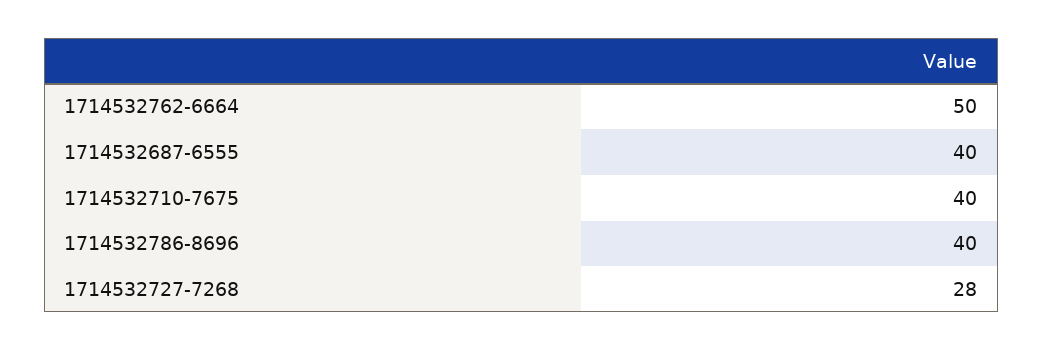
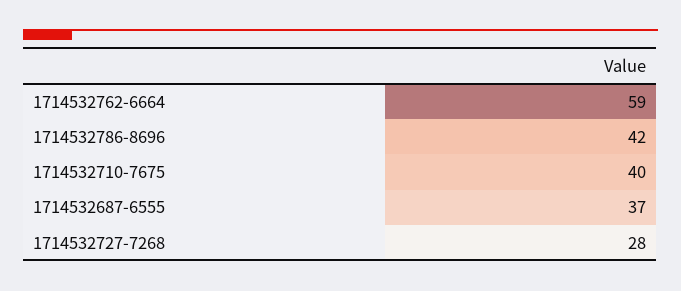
1714532762-6664: 50 -> 59
1714532687-6555: 40 -> 37
1714532786-8696: 40 -> 42

